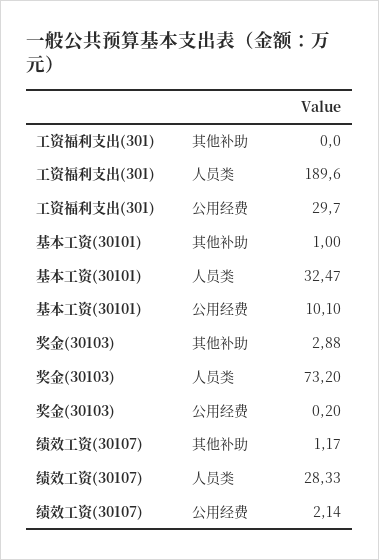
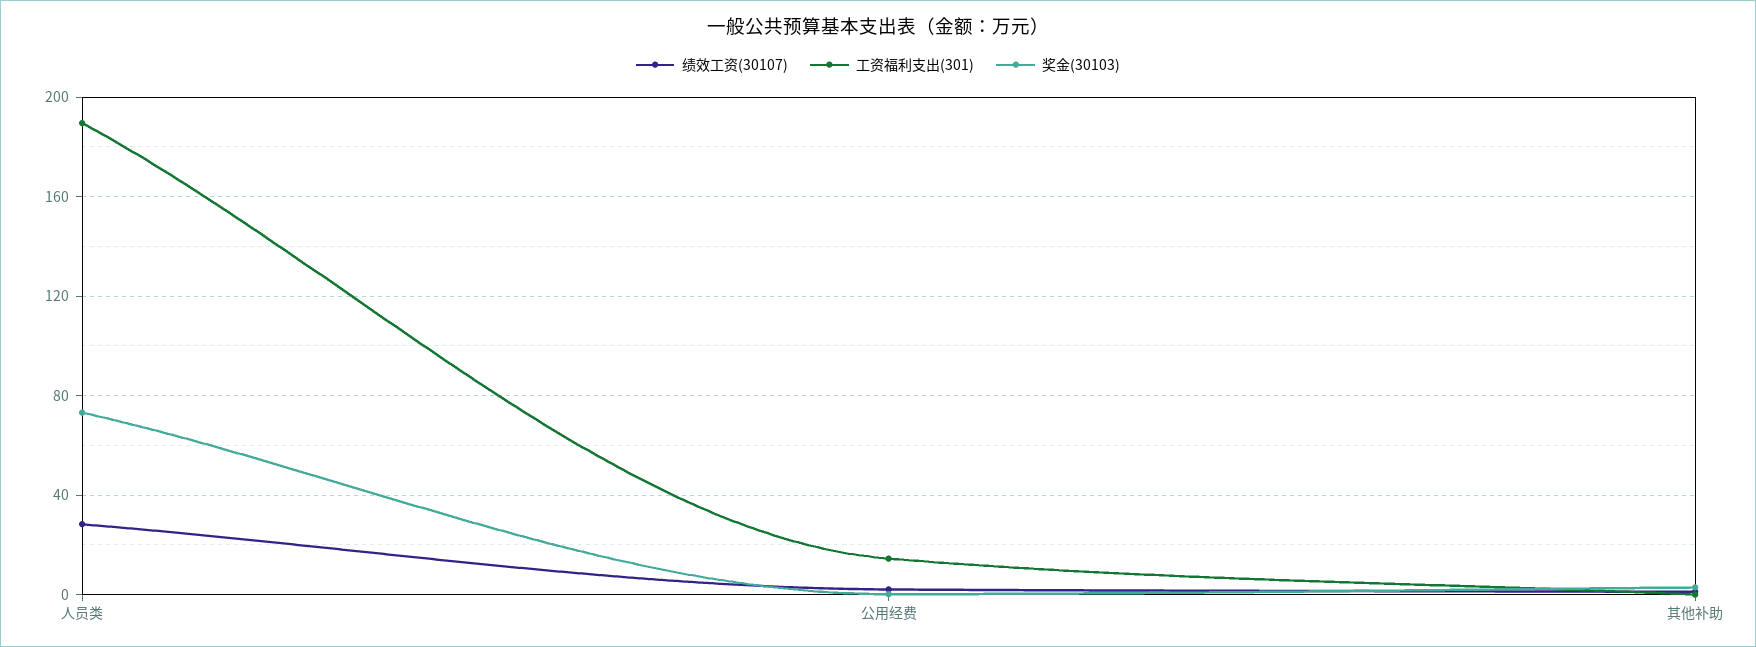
工资福利支出(301), 公用经费: 29.7 -> 15
基本工资(30101), 其他补助: 1 -> none
基本工资(30101), 人员类: 32.47 -> none
基本工资(30101), 公用经费: 10.1 -> none

